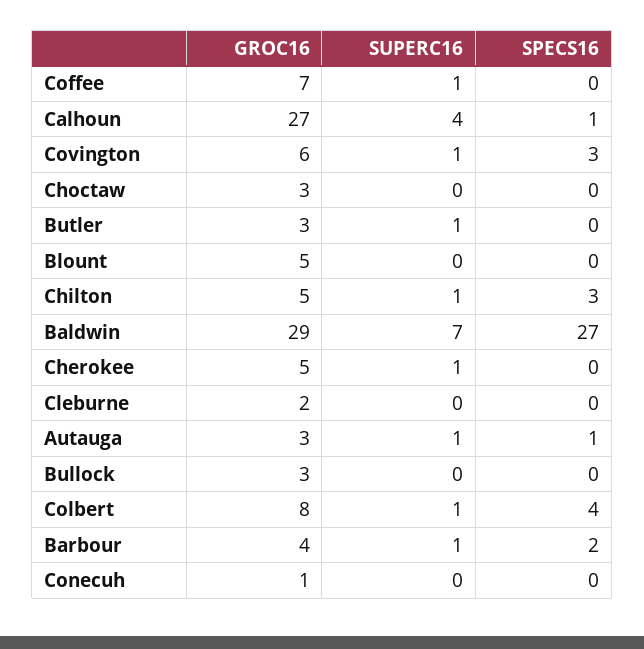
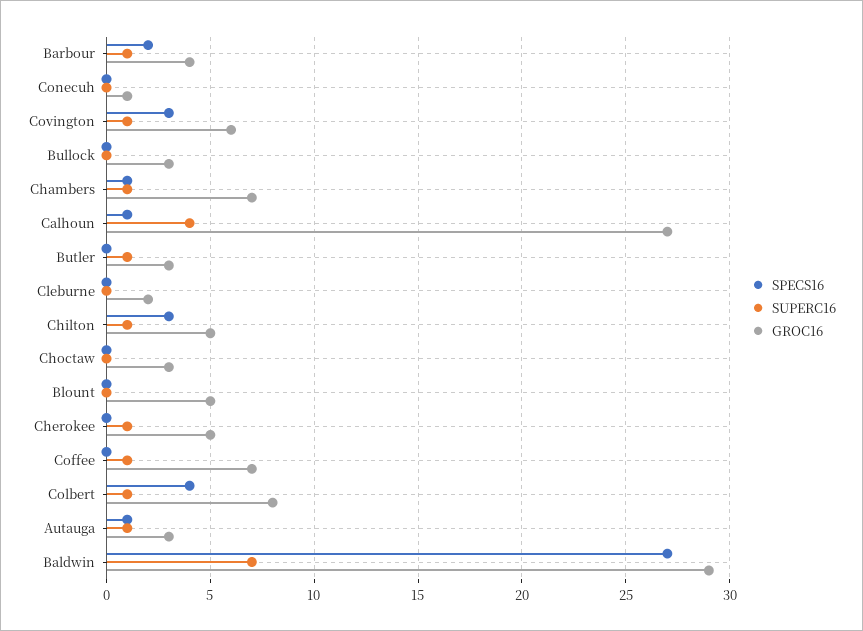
SPECS16, Chambers: none -> 1
SUPERC16, Chambers: none -> 1
GROC16, Chambers: none -> 7

